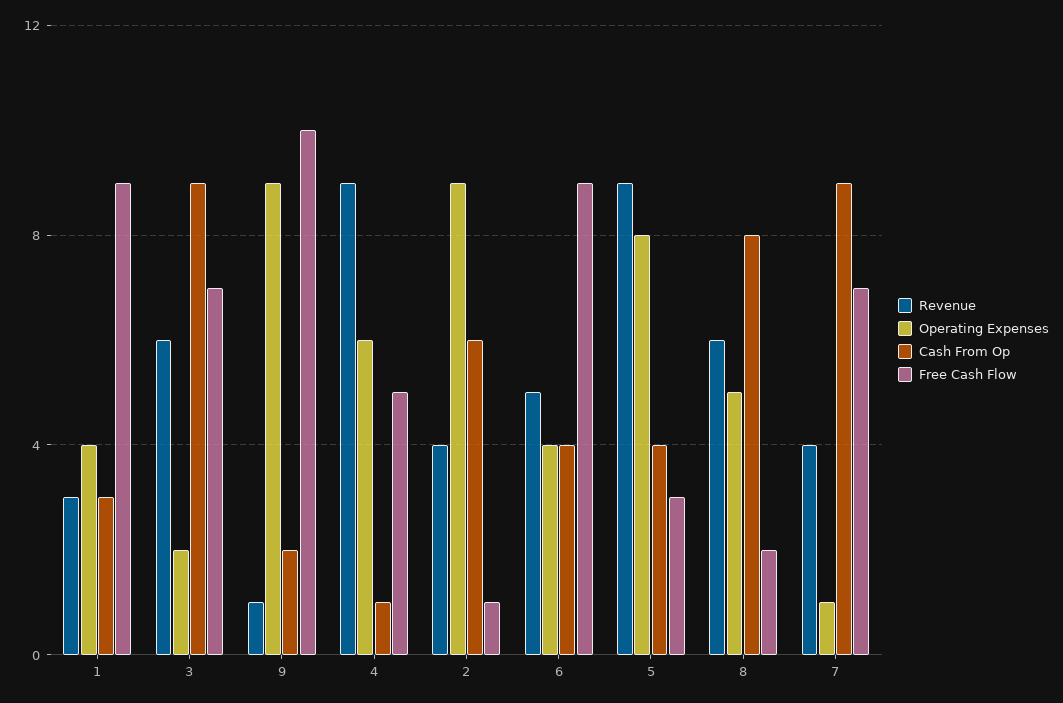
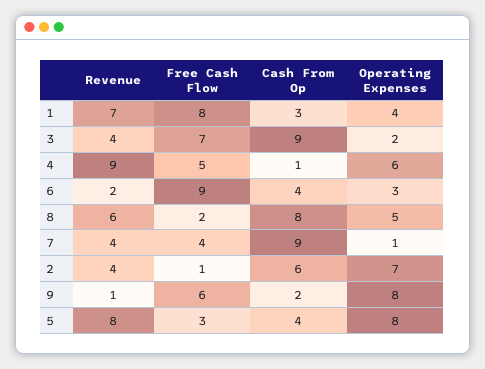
Revenue, 1: 3 -> 7
Free Cash Flow, 1: 9 -> 8
Revenue, 3: 6 -> 4
Operating Expenses, 9: 9 -> 8
Free Cash Flow, 9: 10 -> 6
Operating Expenses, 2: 9 -> 7
Revenue, 6: 5 -> 2
Operating Expenses, 6: 4 -> 3
Revenue, 5: 9 -> 8
Free Cash Flow, 7: 7 -> 4

